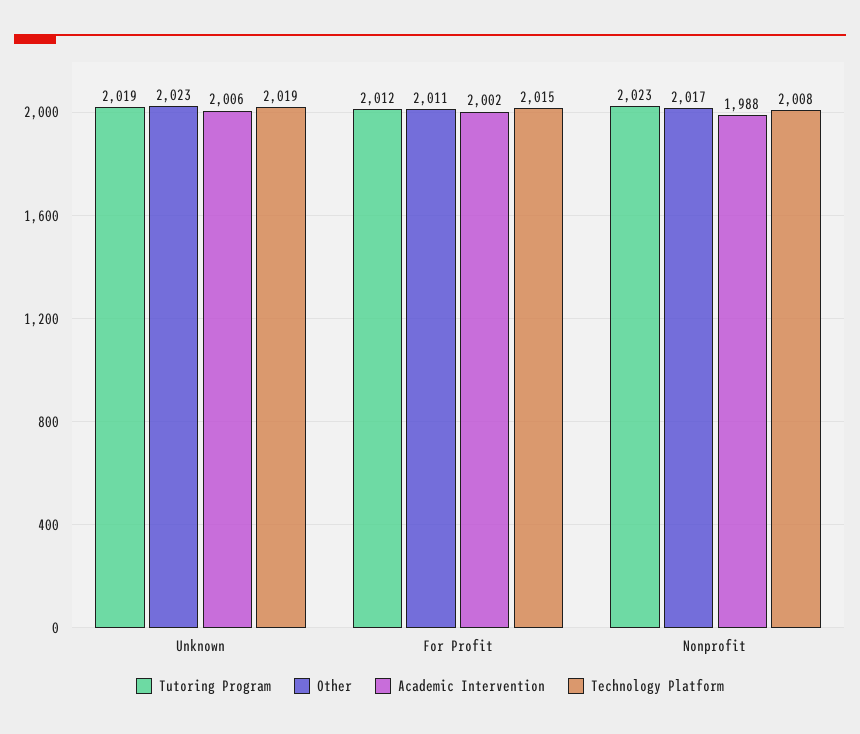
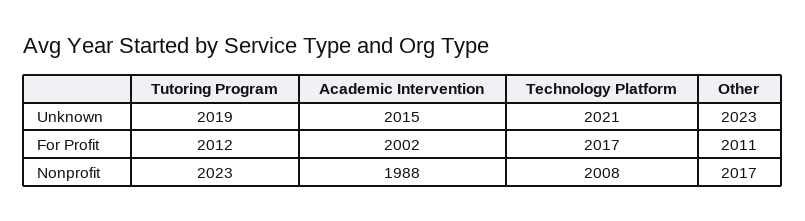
Academic Intervention, Unknown: 2006 -> 2015
Technology Platform, Unknown: 2019 -> 2021
Technology Platform, For Profit: 2015 -> 2017

